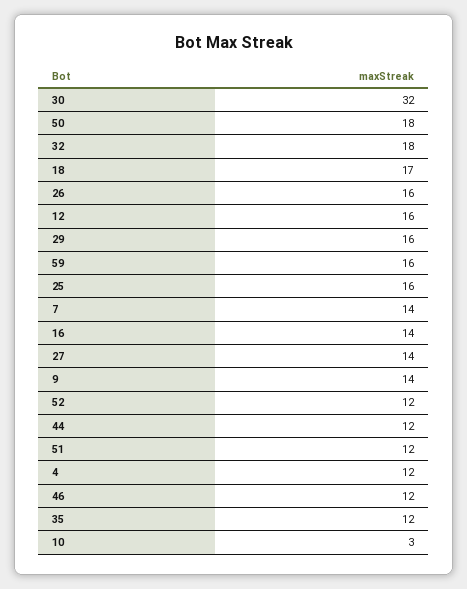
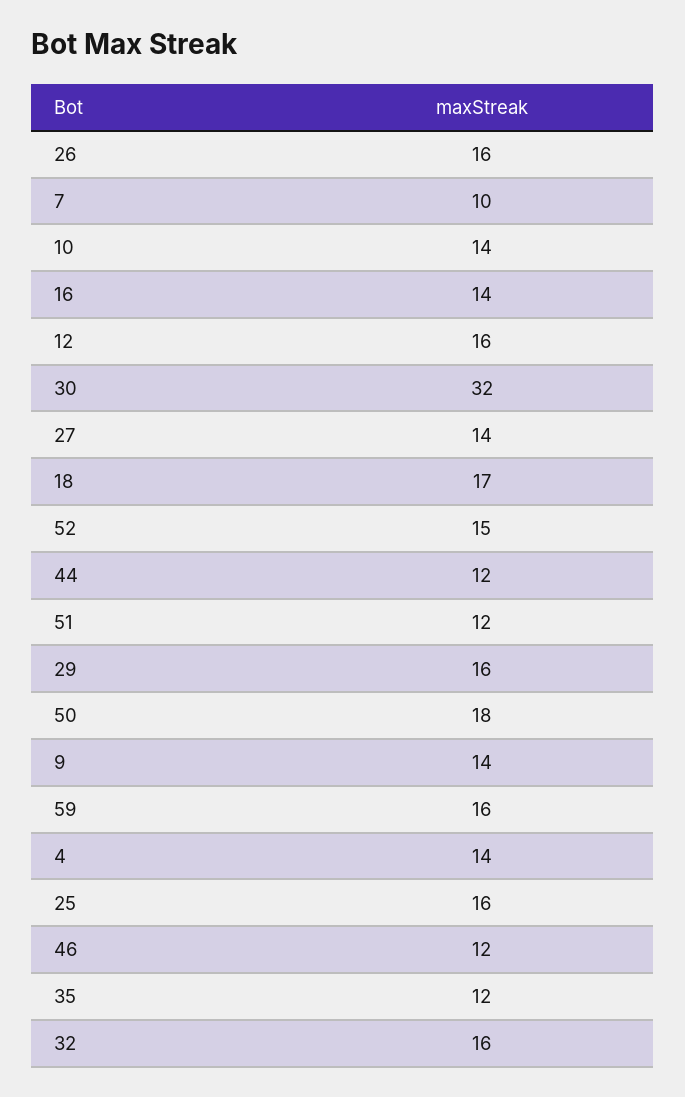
32: 18 -> 16
7: 14 -> 10
52: 12 -> 15
4: 12 -> 14
10: 3 -> 14

